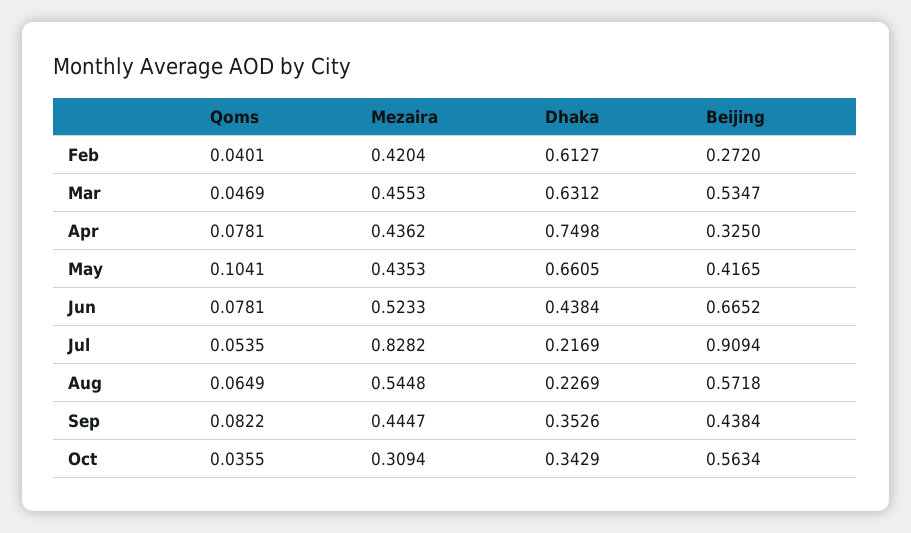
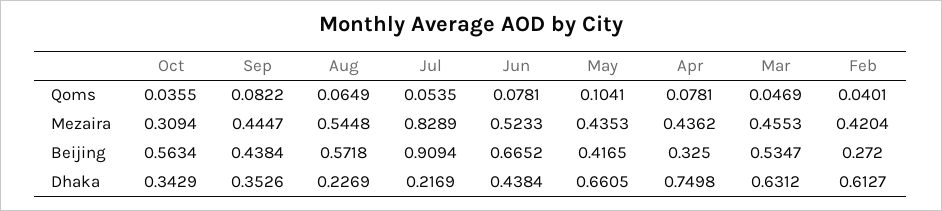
Mezaira, Jul: 0.8282 -> 0.8289

